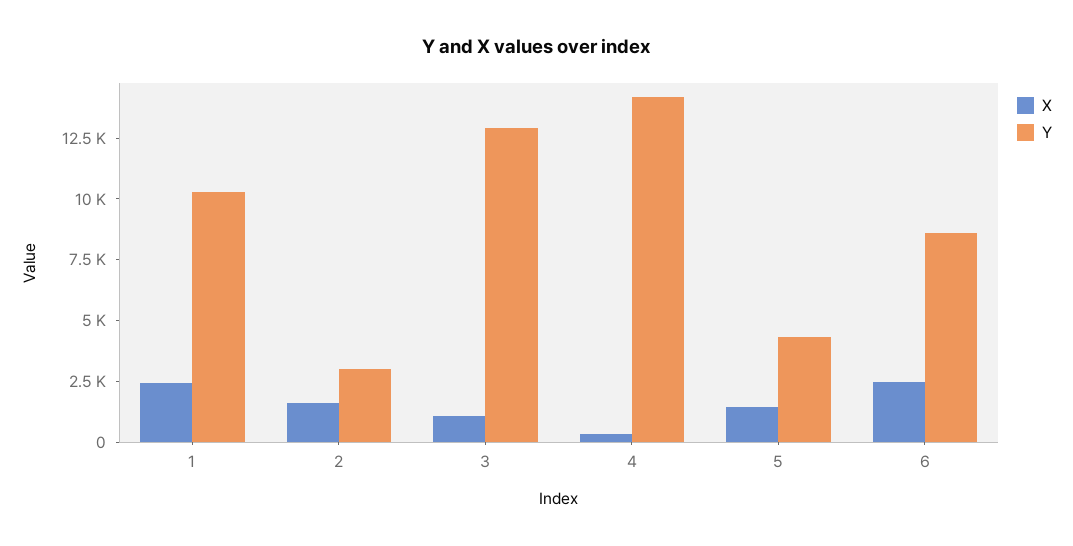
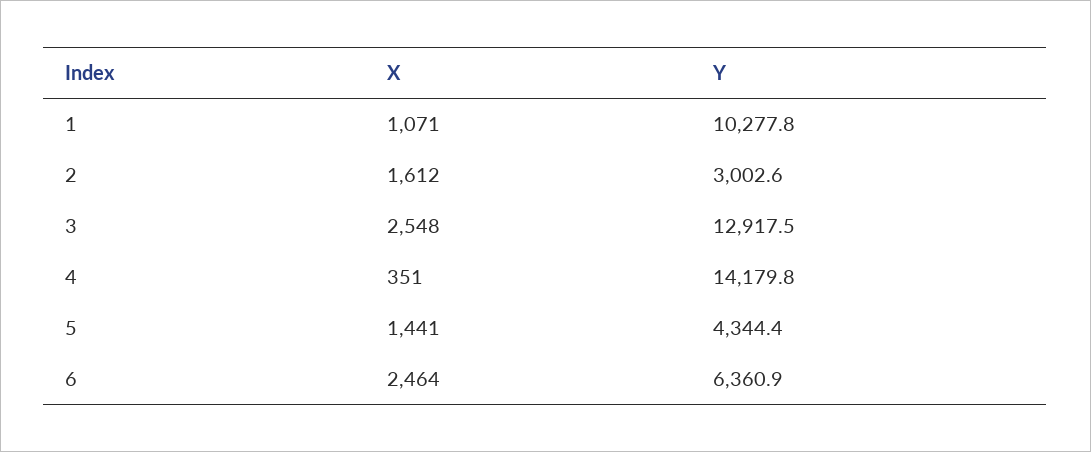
X, 1: 2500 -> 1071
X, 3: 1000 -> 2548
Y, 6: 8500 -> 6360.9

